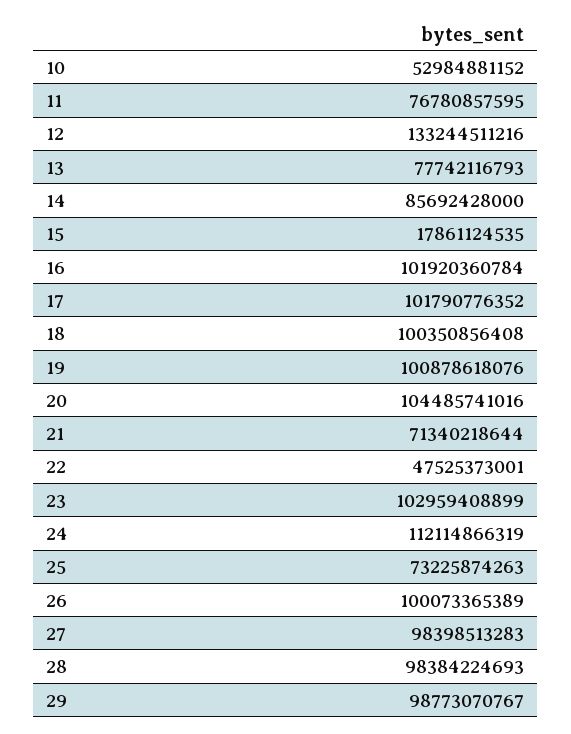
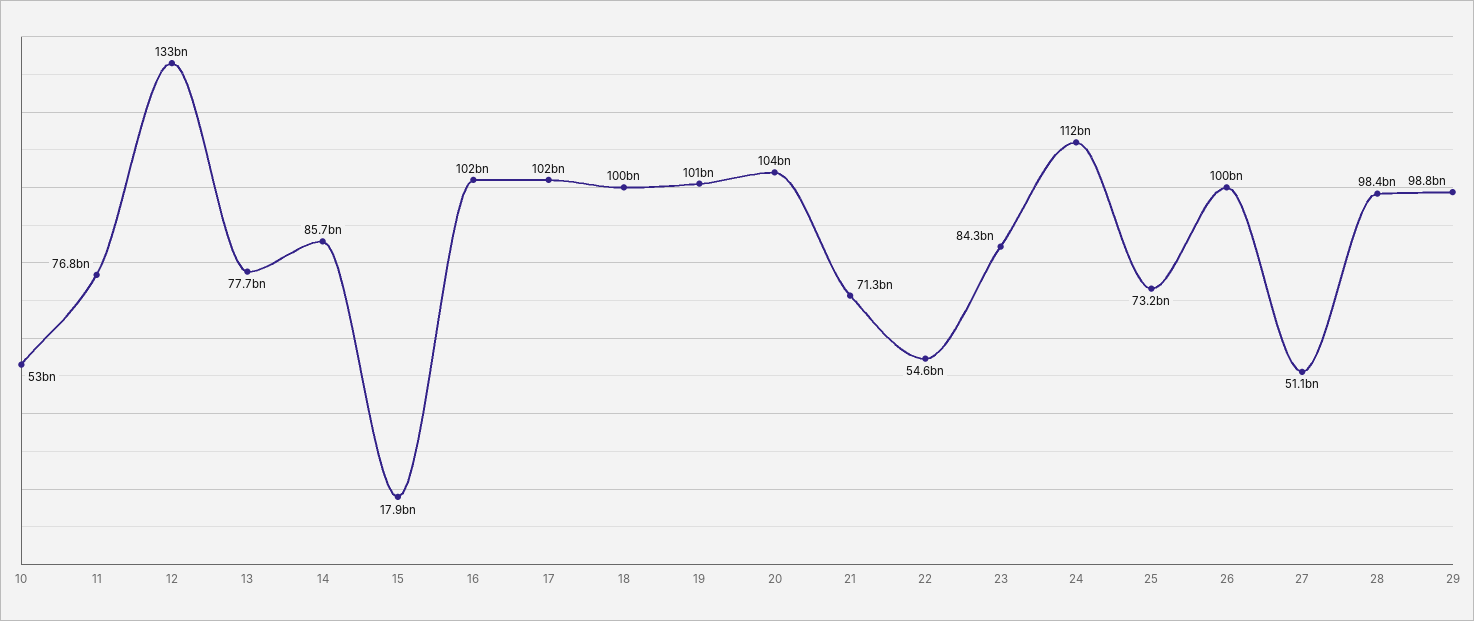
22: 47525373001 -> 54600000000
23: 102959408899 -> 84300000000
27: 98398513283 -> 51100000000

